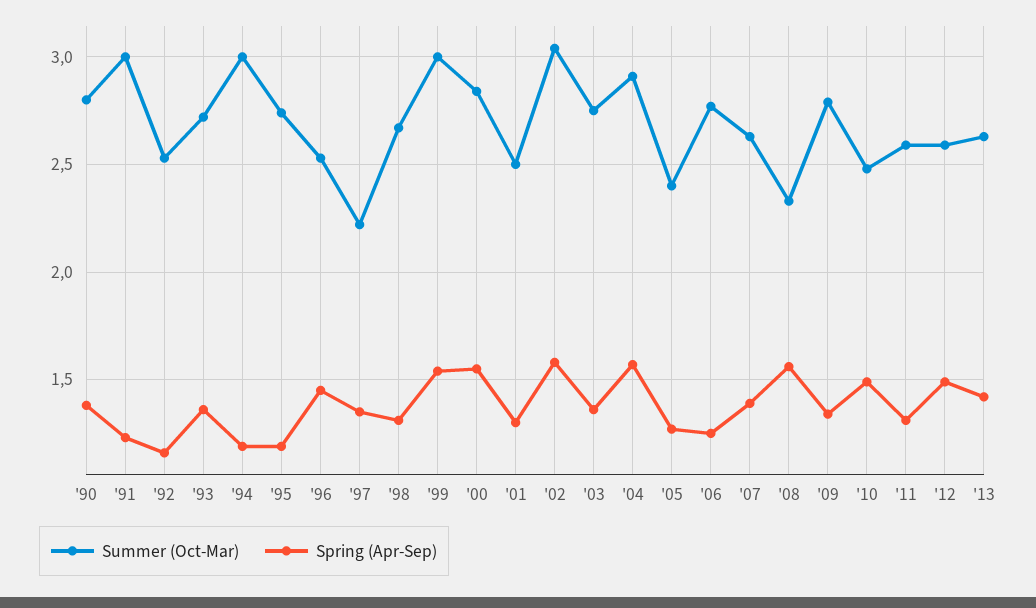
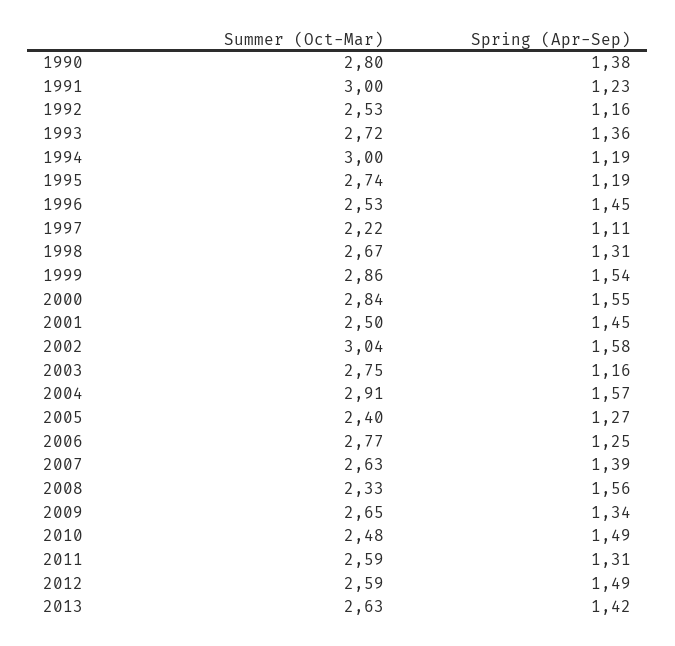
Spring (Apr-Sep), '97: 1.35 -> 1.11
Summer (Oct-Mar), '99: 3 -> 2.86
Spring (Apr-Sep), '01: 1.3 -> 1.45
Spring (Apr-Sep), '03: 1.35 -> 1.16
Summer (Oct-Mar), '09: 2.8 -> 2.65

